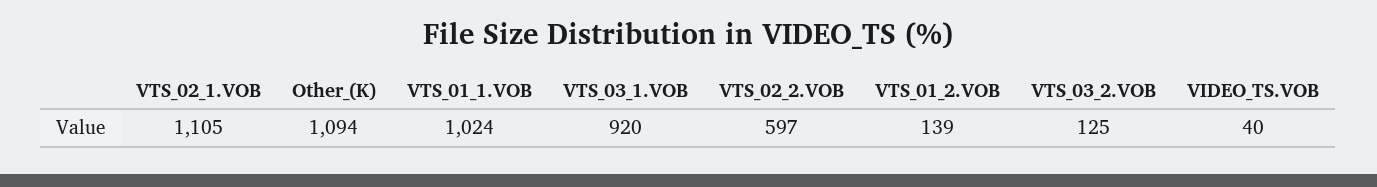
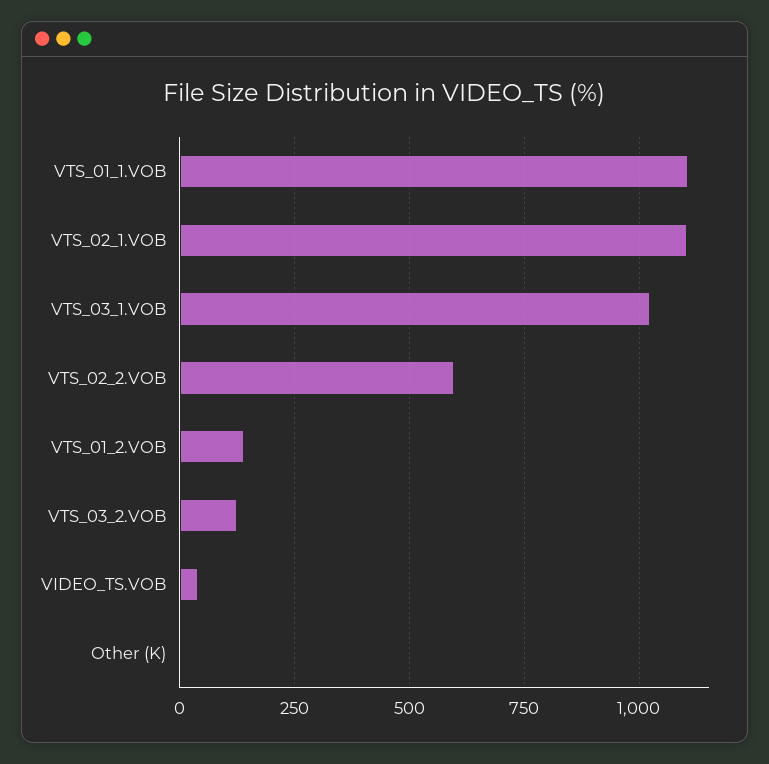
Other_(K): 1094 -> 0
VTS_01_1.VOB: 1024 -> 1100
VTS_03_1.VOB: 920 -> 1025

